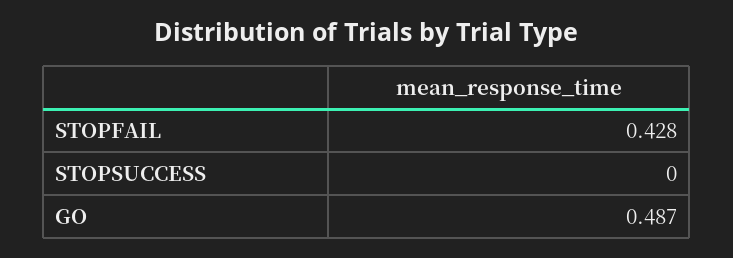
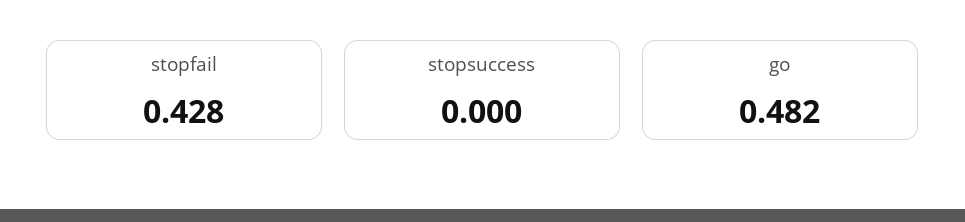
GO: 0.487 -> 0.482

